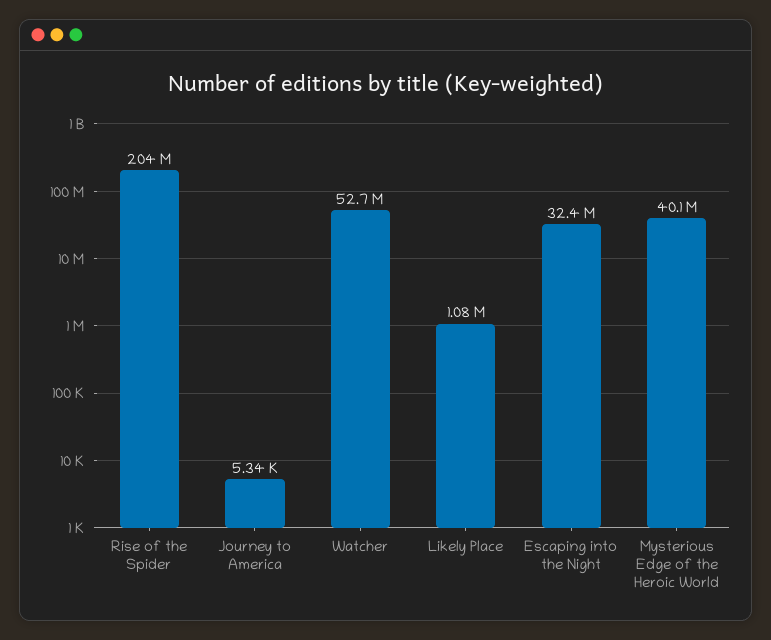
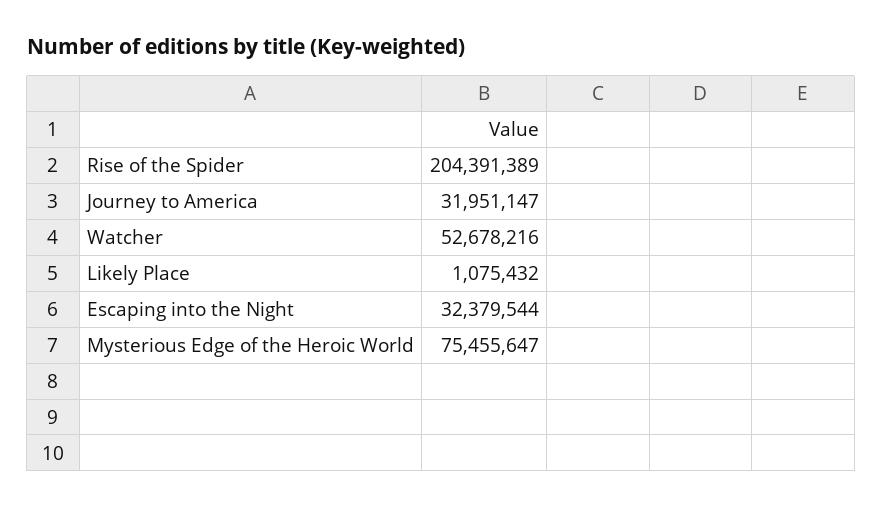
Journey to America: 5340 -> 31951147
Mysterious Edge of the Heroic World: 40100000 -> 75455647

